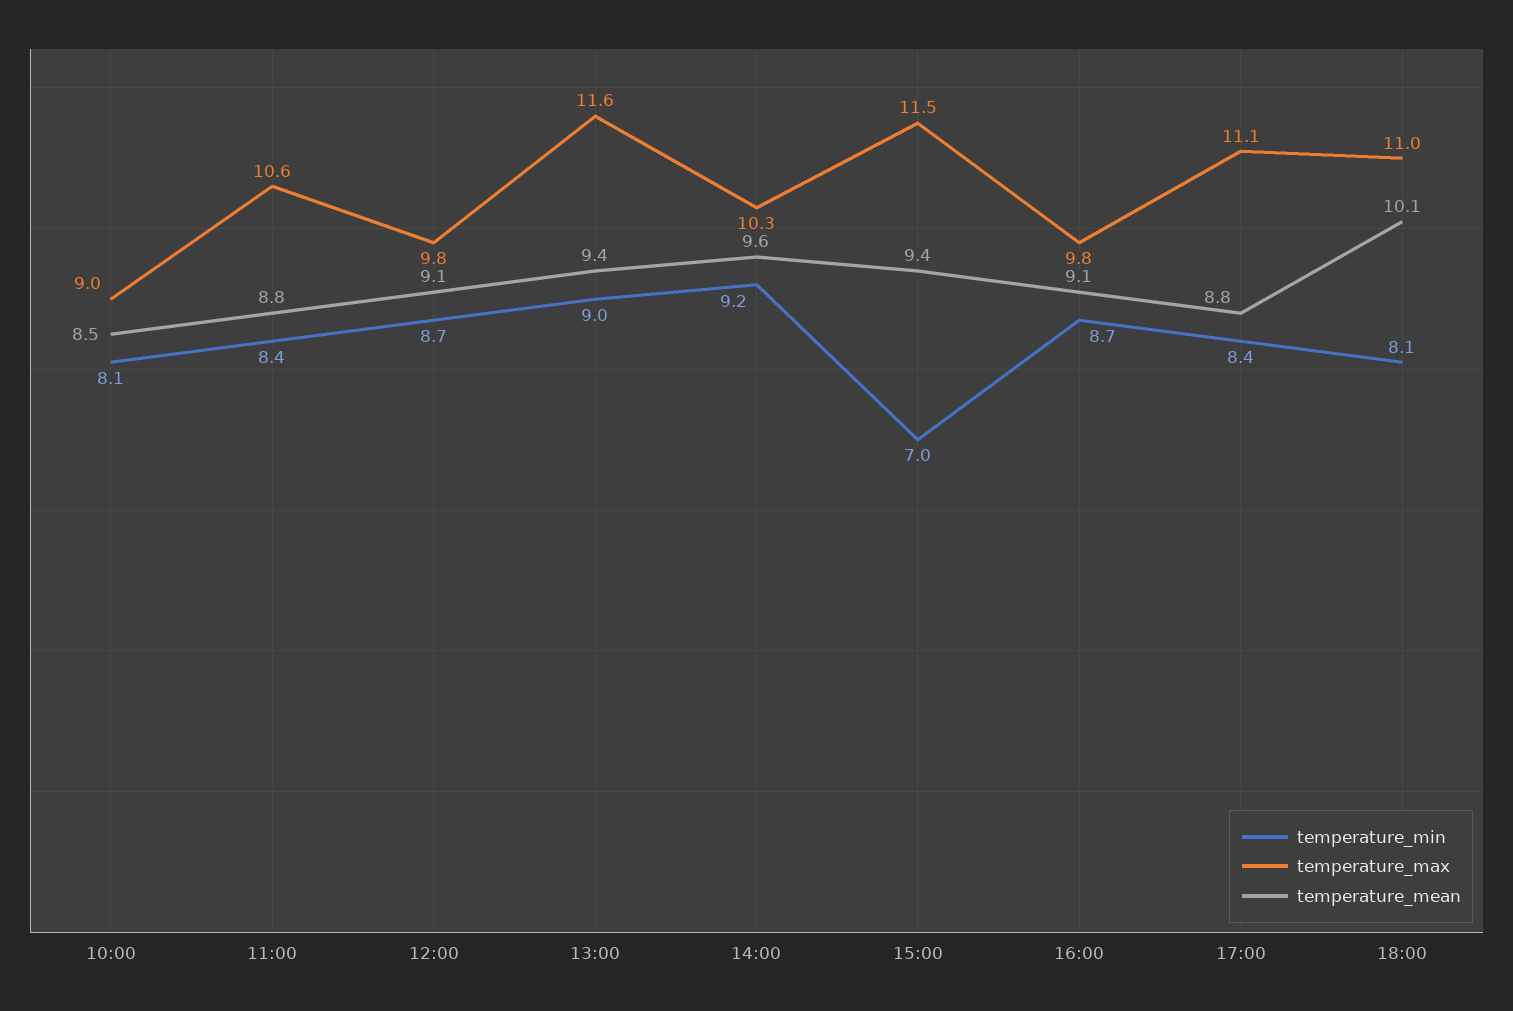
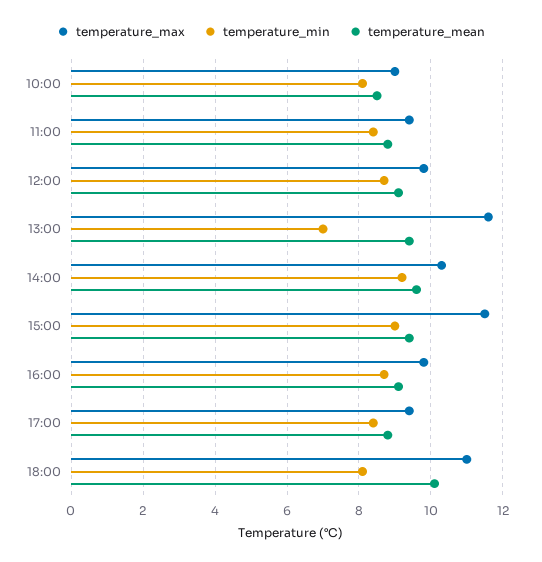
temperature_max, 11:00: 10.6 -> 9.5
temperature_min, 13:00: 9 -> 7
temperature_min, 15:00: 7 -> 9
temperature_max, 17:00: 11.1 -> 9.5

